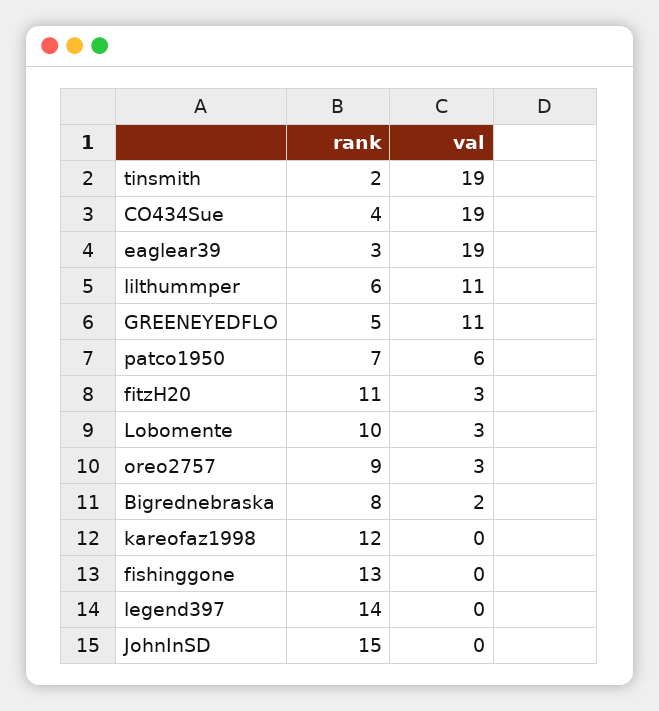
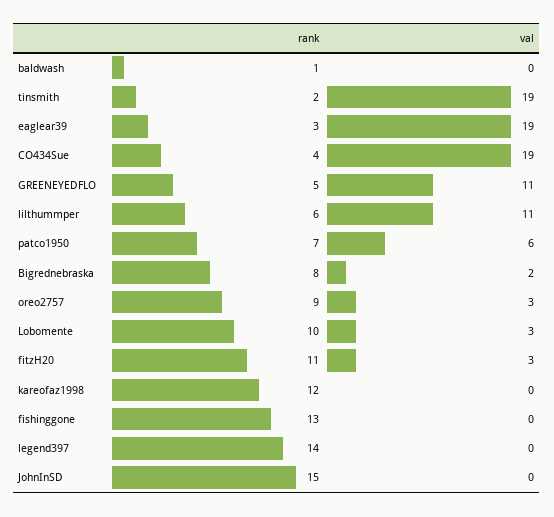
rank, baldwash: none -> 1
val, baldwash: none -> 0

